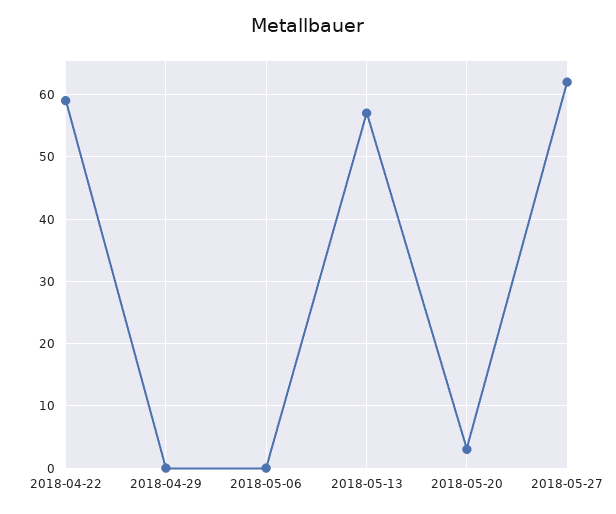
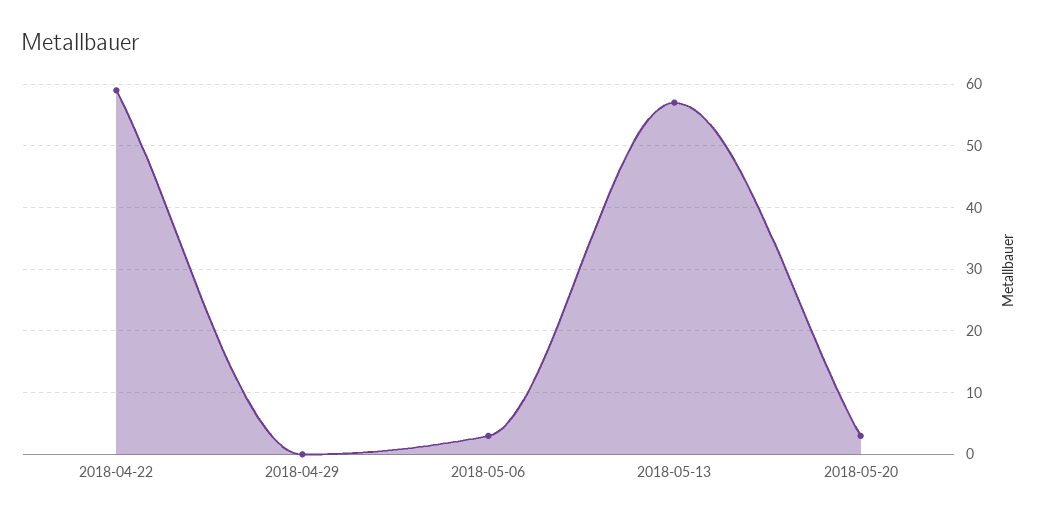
2018-05-06: 0 -> 3
2018-05-27: 62 -> none

